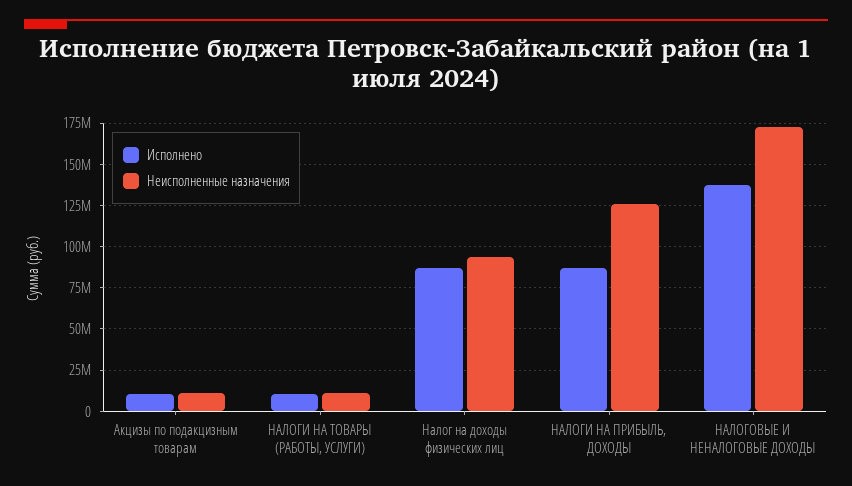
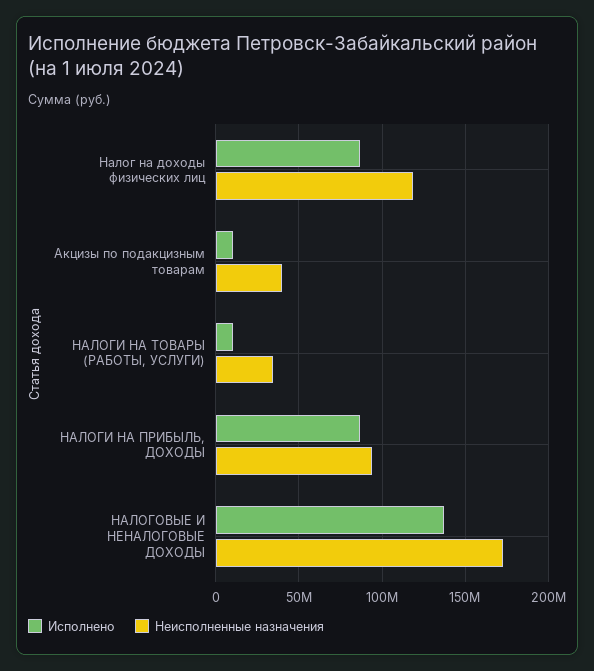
Неисполненные назначения, Акцизы по подакцизным товарам: 10000000 -> 40000000
Неисполненные назначения, НАЛОГИ НА ТОВАРЫ (РАБОТЫ, УСЛУГИ): 10000000 -> 35000000
Неисполненные назначения, Налог на доходы физических лиц: 95000000 -> 120000000
Неисполненные назначения, НАЛОГИ НА ПРИБЫЛЬ, ДОХОДЫ: 125000000 -> 95000000

